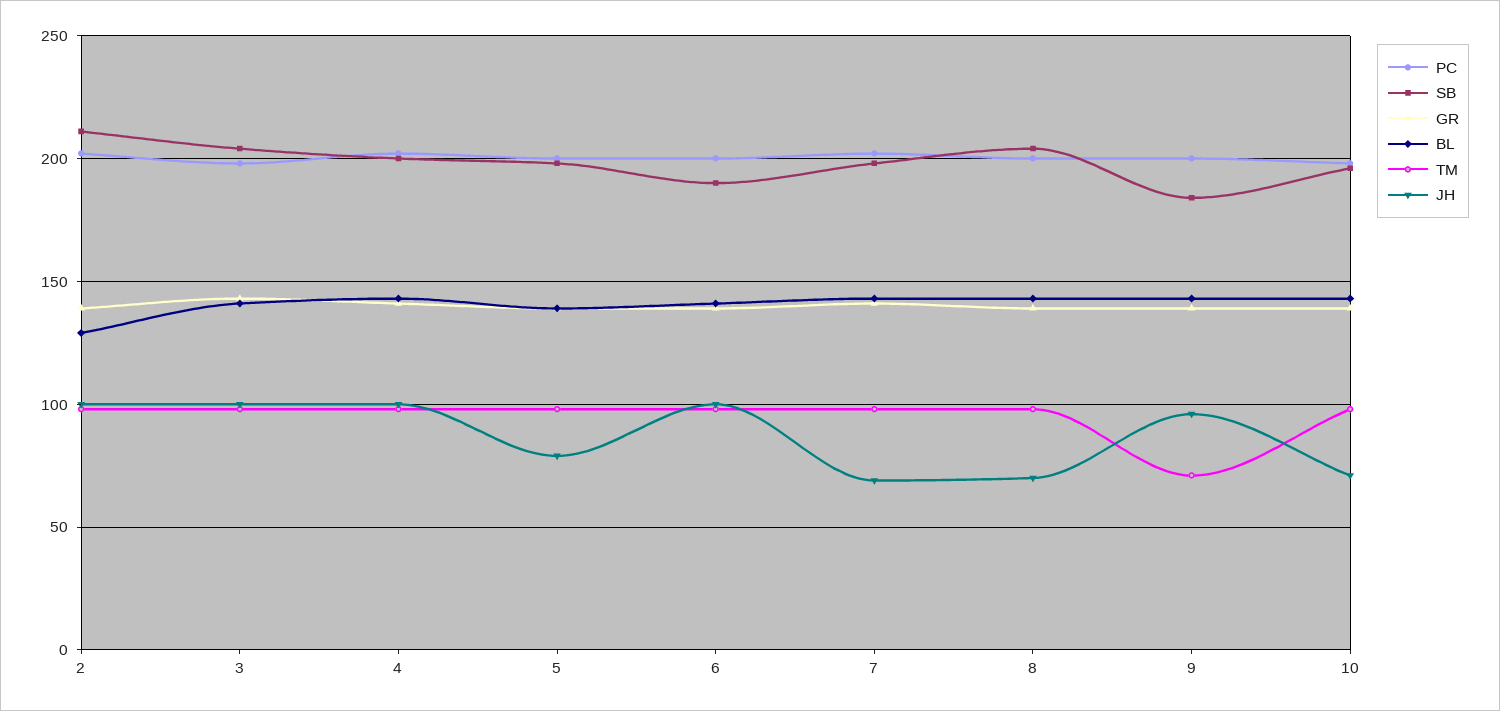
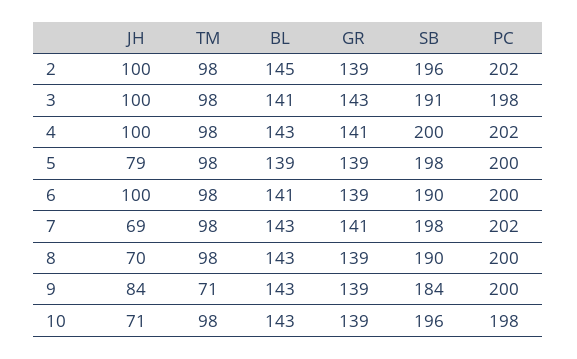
SB, 2: 210 -> 196
BL, 2: 130 -> 145
SB, 3: 205 -> 191
SB, 8: 205 -> 190
JH, 9: 95 -> 84

